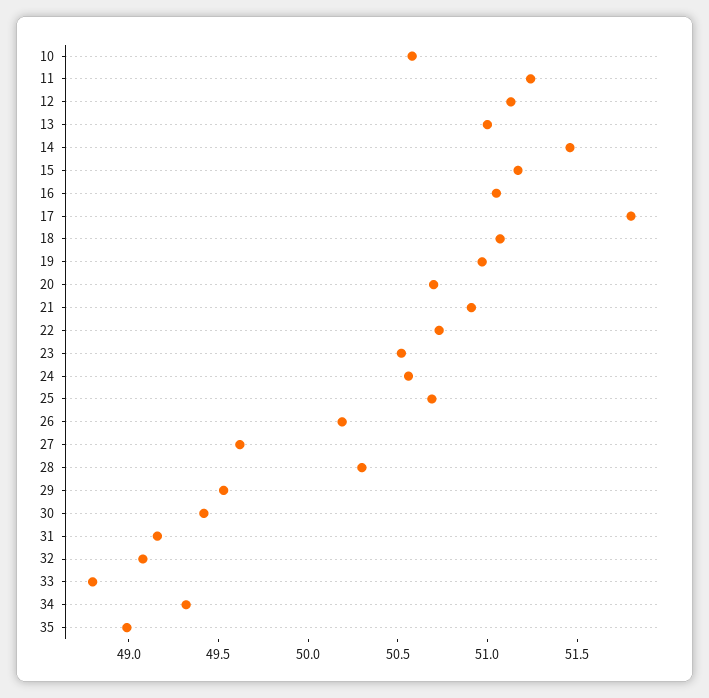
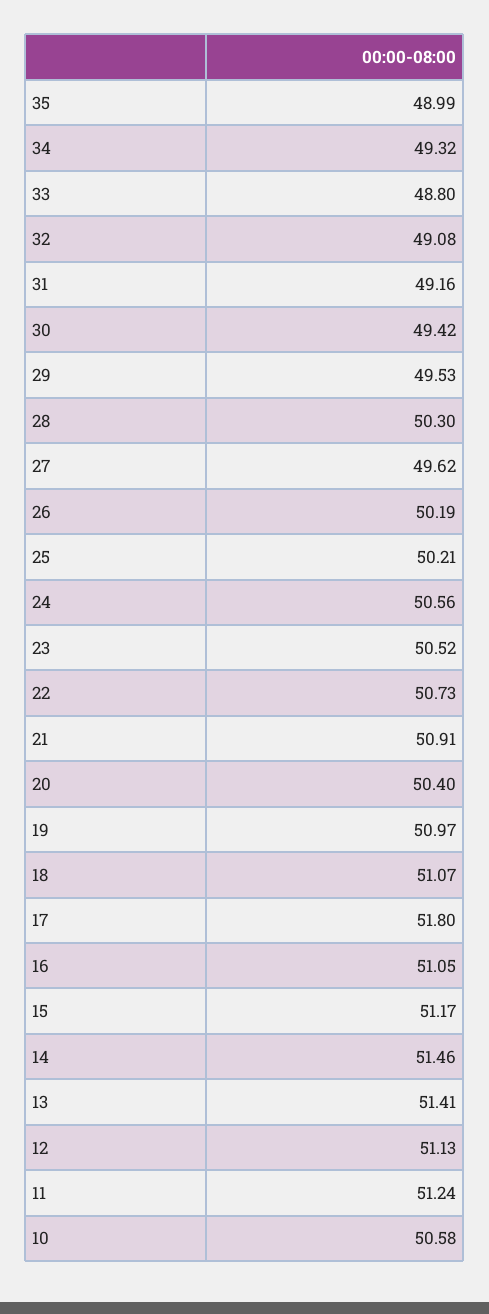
13: 51 -> 51.41
20: 50.7 -> 50.4
25: 50.7 -> 50.21

